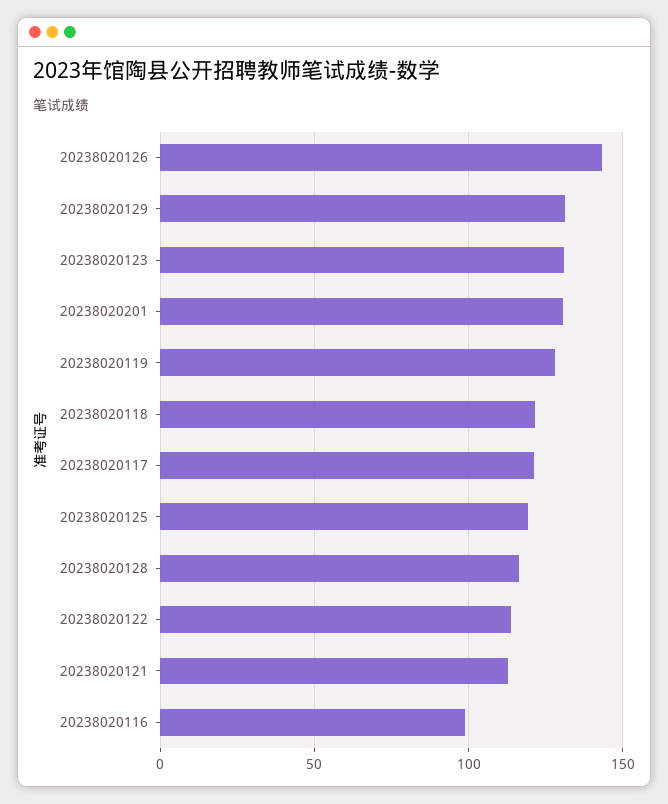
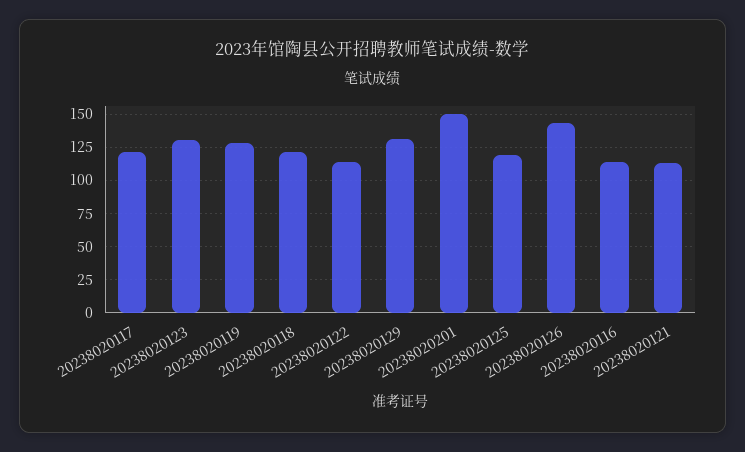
20238020201: 130 -> 150
20238020128: 115 -> none
20238020116: 100 -> 115

